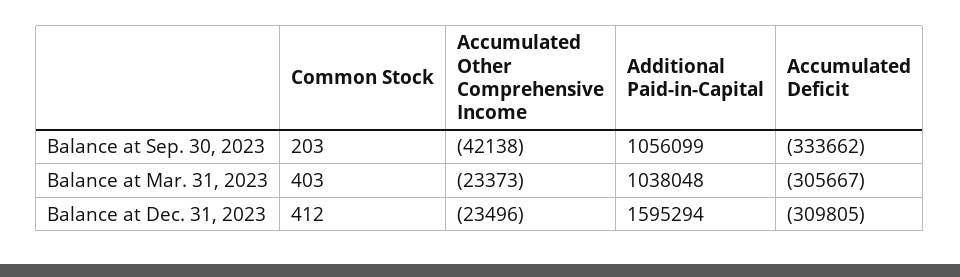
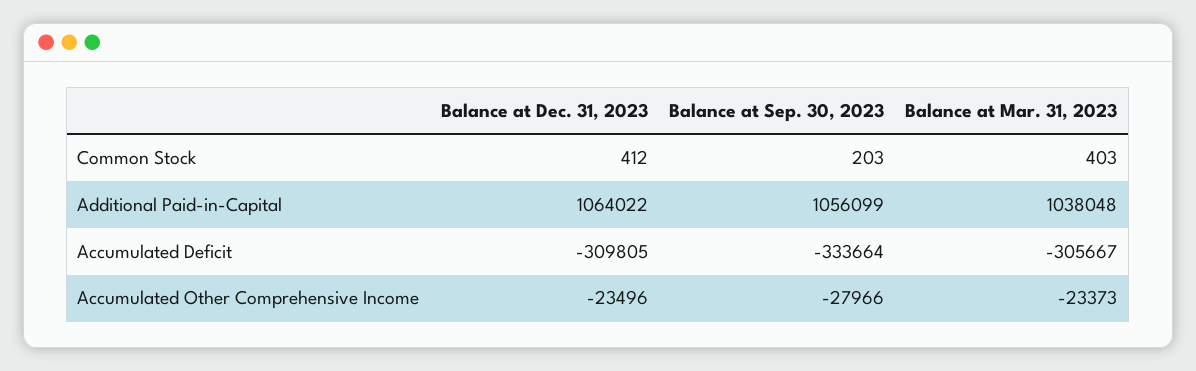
Accumulated Other Comprehensive Income, Balance at Sep. 30, 2023: -42138 -> -27966
Accumulated Deficit, Balance at Sep. 30, 2023: -333662 -> -333664
Additional Paid-in-Capital, Balance at Dec. 31, 2023: 1595294 -> 1064022

